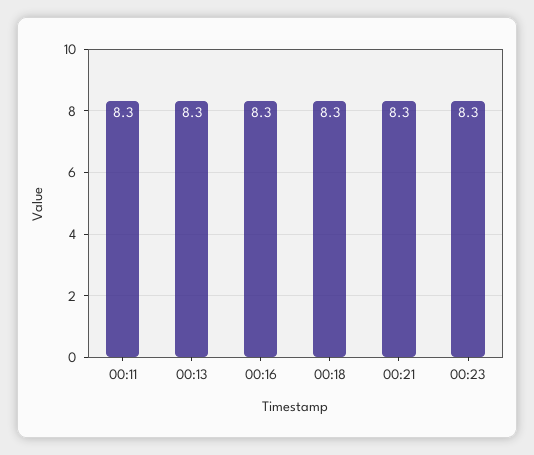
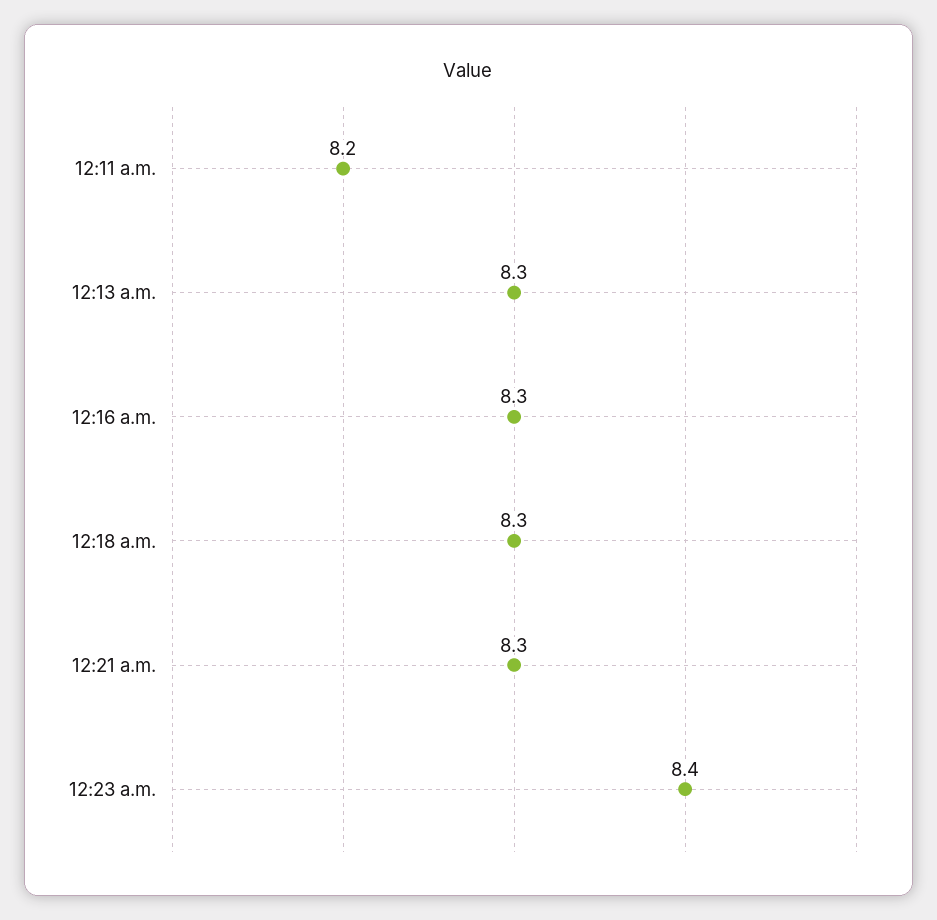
00:11: 8.3 -> 8.2
00:23: 8.3 -> 8.4

